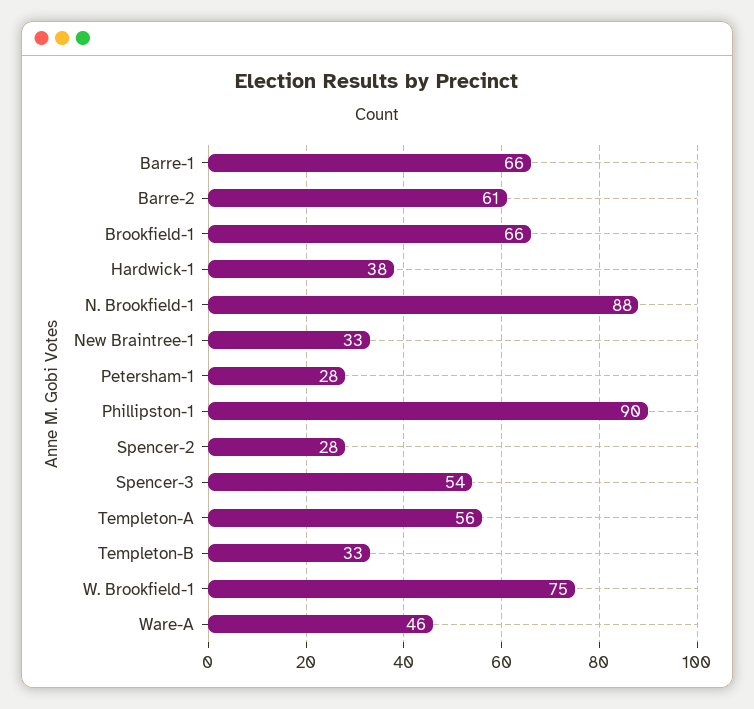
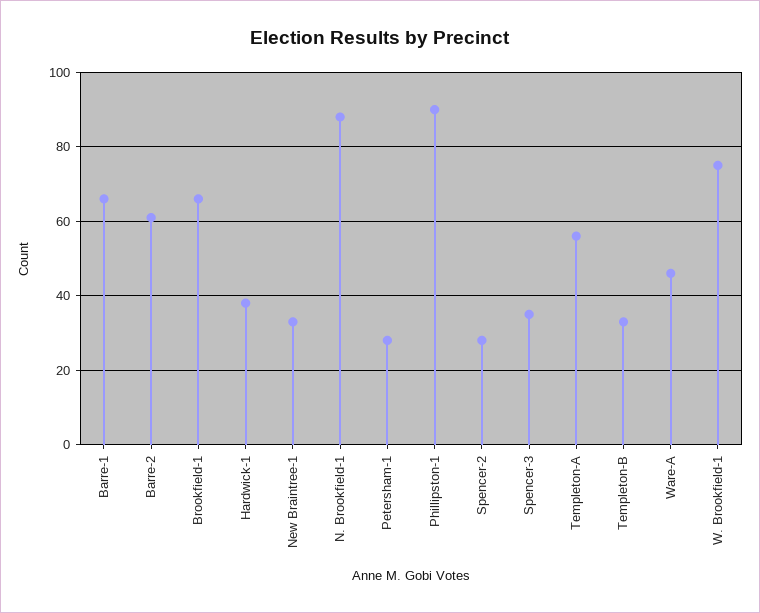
Spencer-3: 54 -> 35

